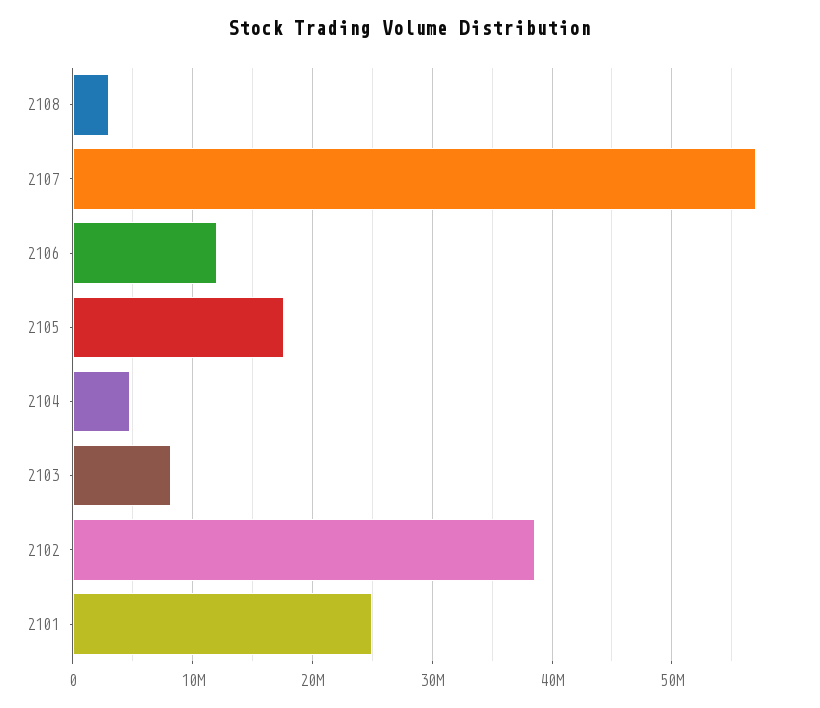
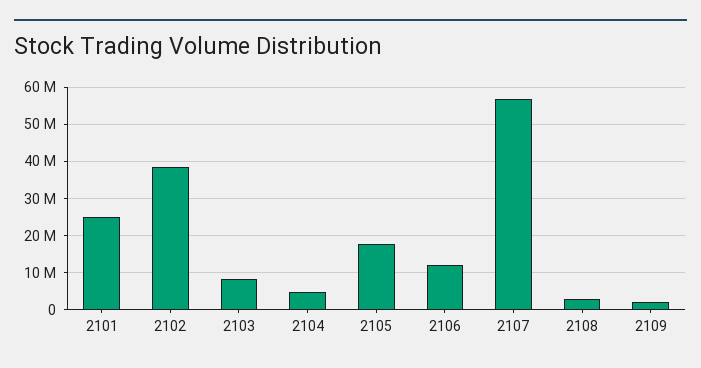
2109: none -> 2000000

